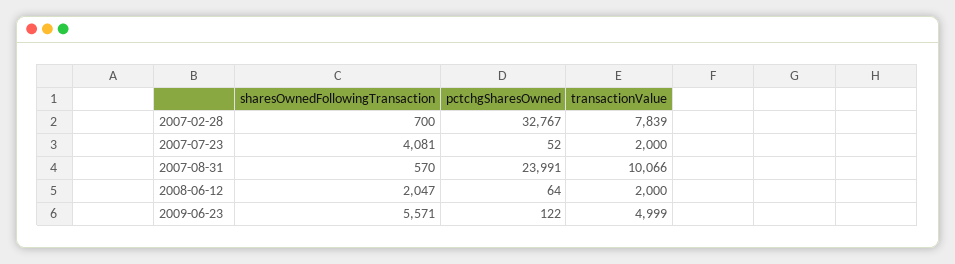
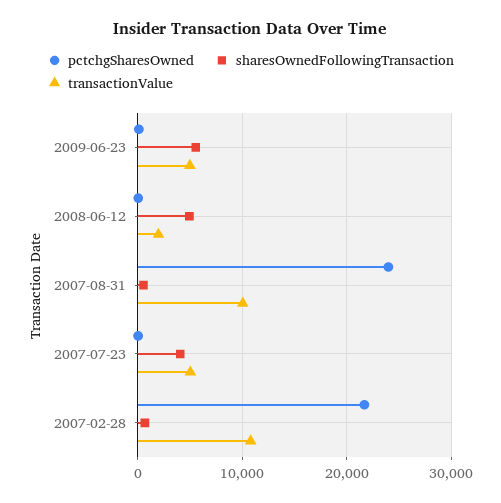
pctchgSharesOwned, 2007-02-28: 32767 -> 22000
transactionValue, 2007-02-28: 7839 -> 11000
transactionValue, 2007-07-23: 2000 -> 5000
sharesOwnedFollowingTransaction, 2008-06-12: 2047 -> 5000

